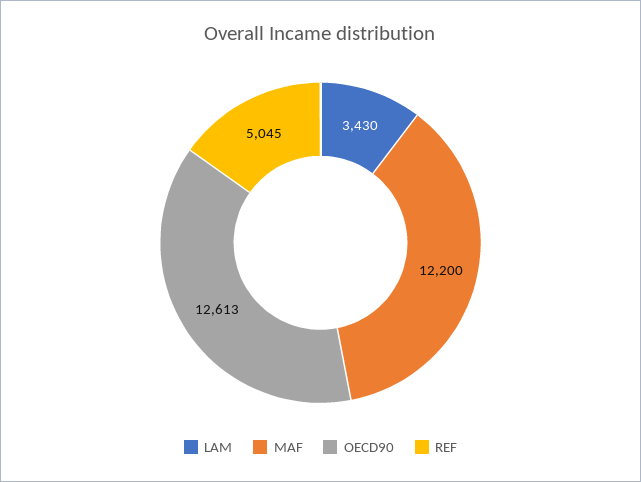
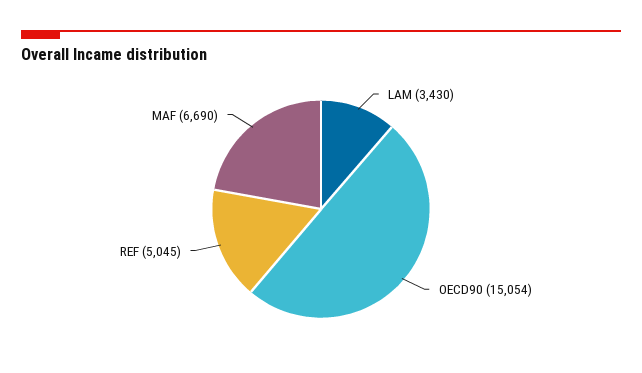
MAF: 12200 -> 6690
OECD90: 12613 -> 15054

